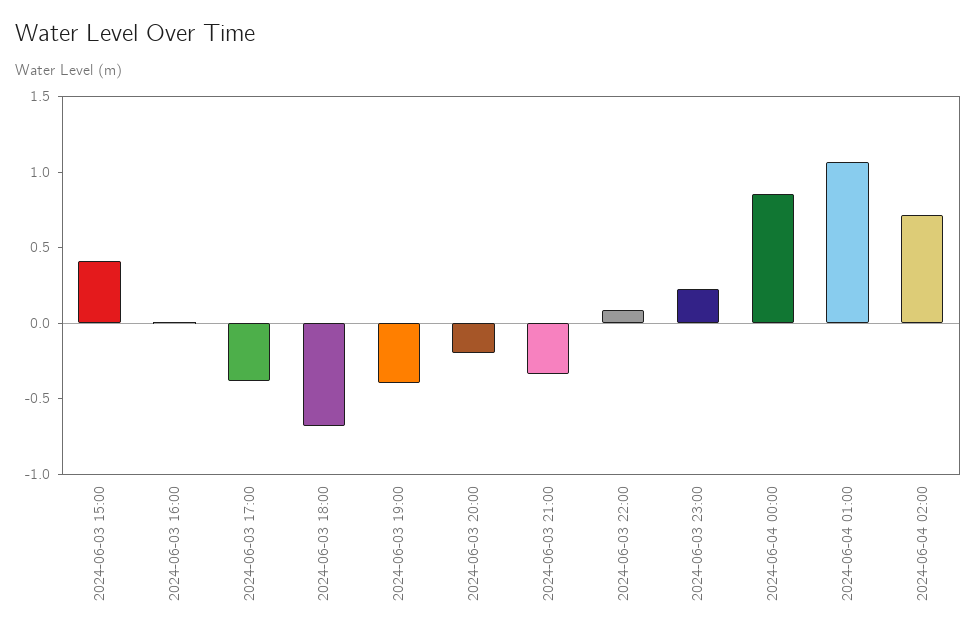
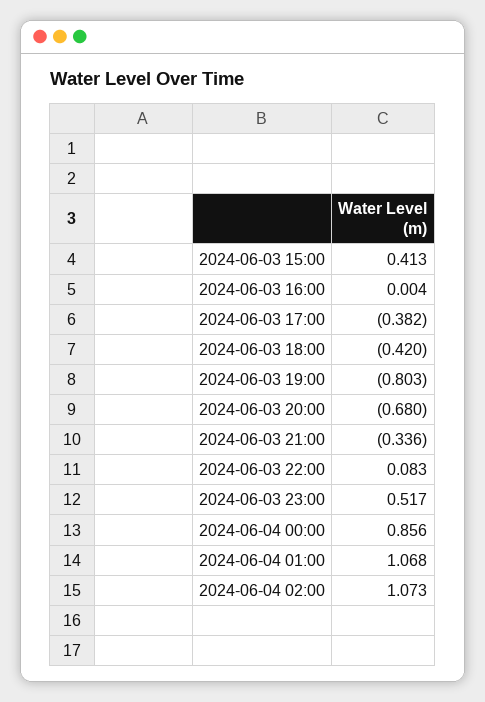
2024-06-03 18:00: -0.7 -> -0.42
2024-06-03 19:00: -0.4 -> -0.803
2024-06-03 20:00: -0.2 -> -0.68
2024-06-03 23:00: 0.2 -> 0.517
2024-06-04 02:00: 0.7 -> 1.073

